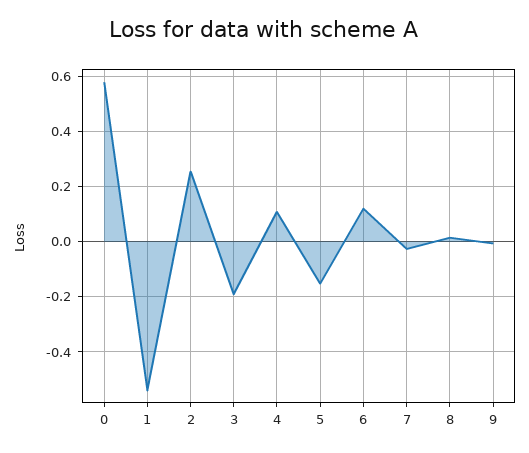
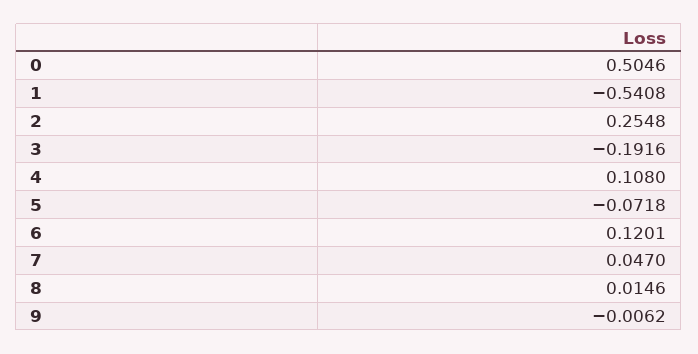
0: 0.575 -> 0.5046
5: -0.15 -> -0.0718
7: -0.025 -> 0.047

